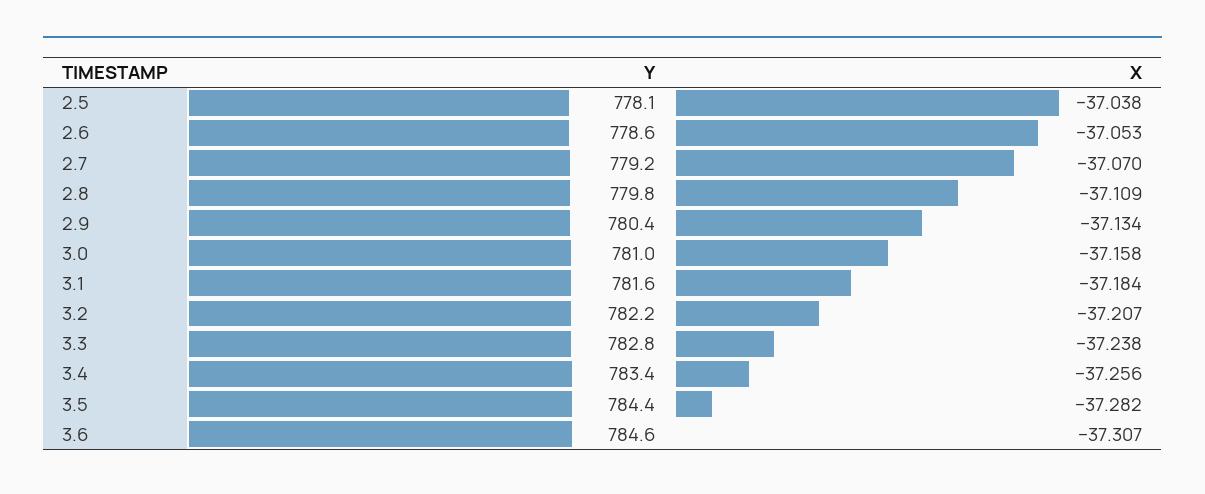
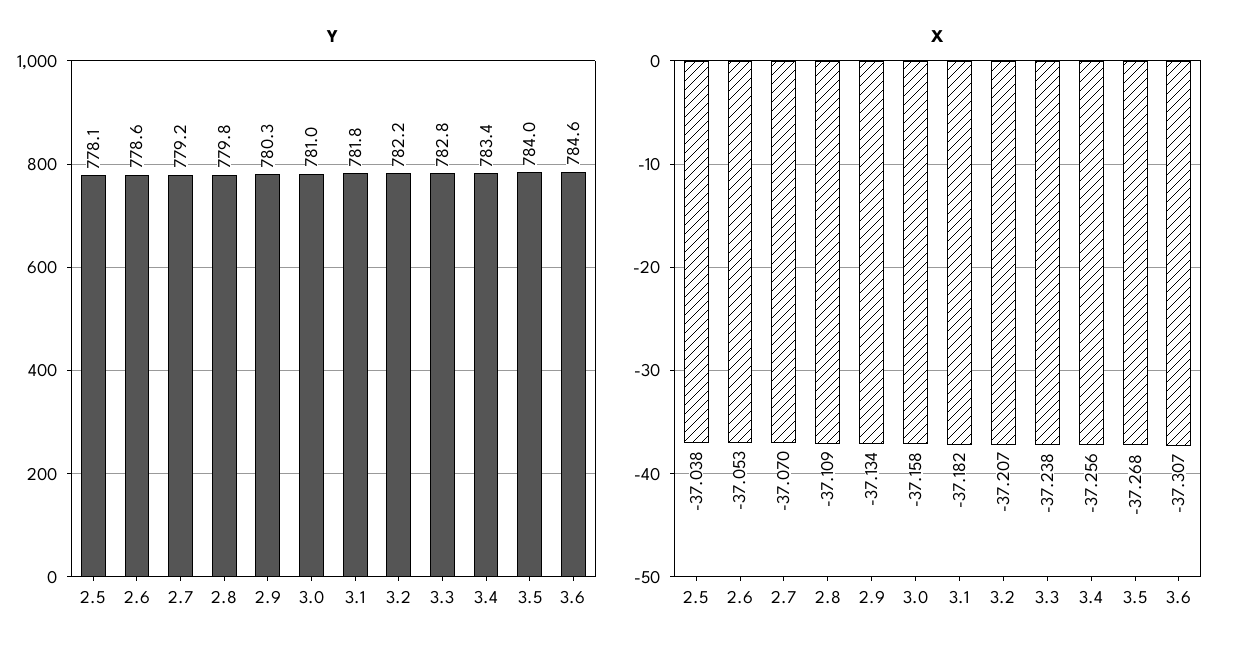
Y, 2.9: 780.4 -> 780.3
Y, 3.1: 781.6 -> 781.8
X, 3.1: -37.184 -> -37.182
Y, 3.5: 784.4 -> 784
X, 3.5: -37.282 -> -37.268

